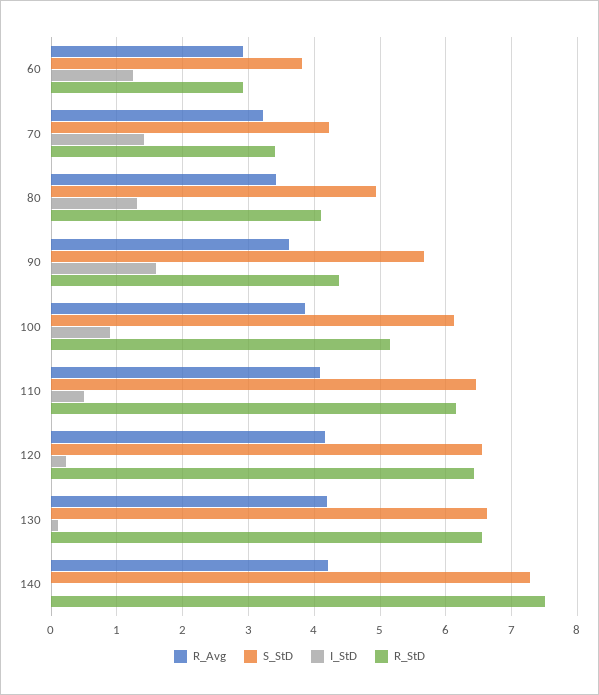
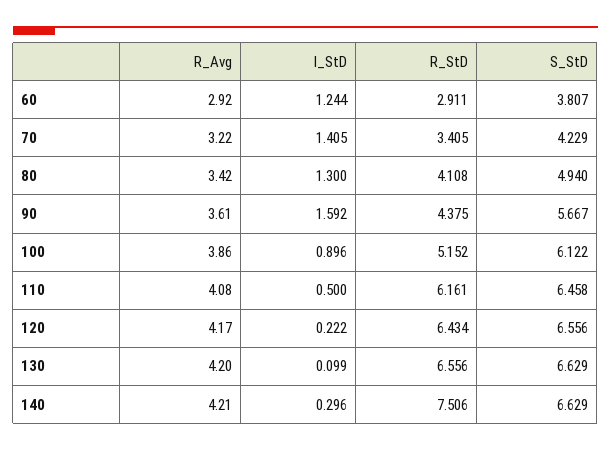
S_StD, 140: 7.3 -> 6.629
I_StD, 140: 0 -> 0.296

